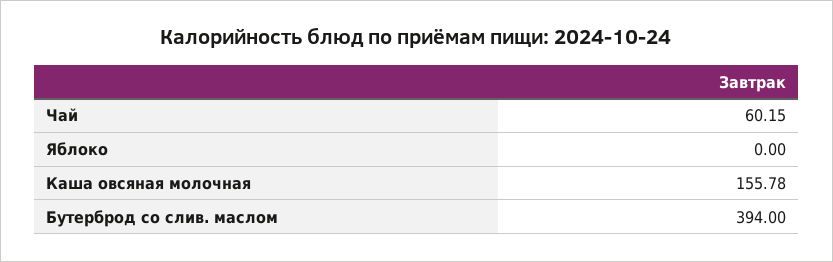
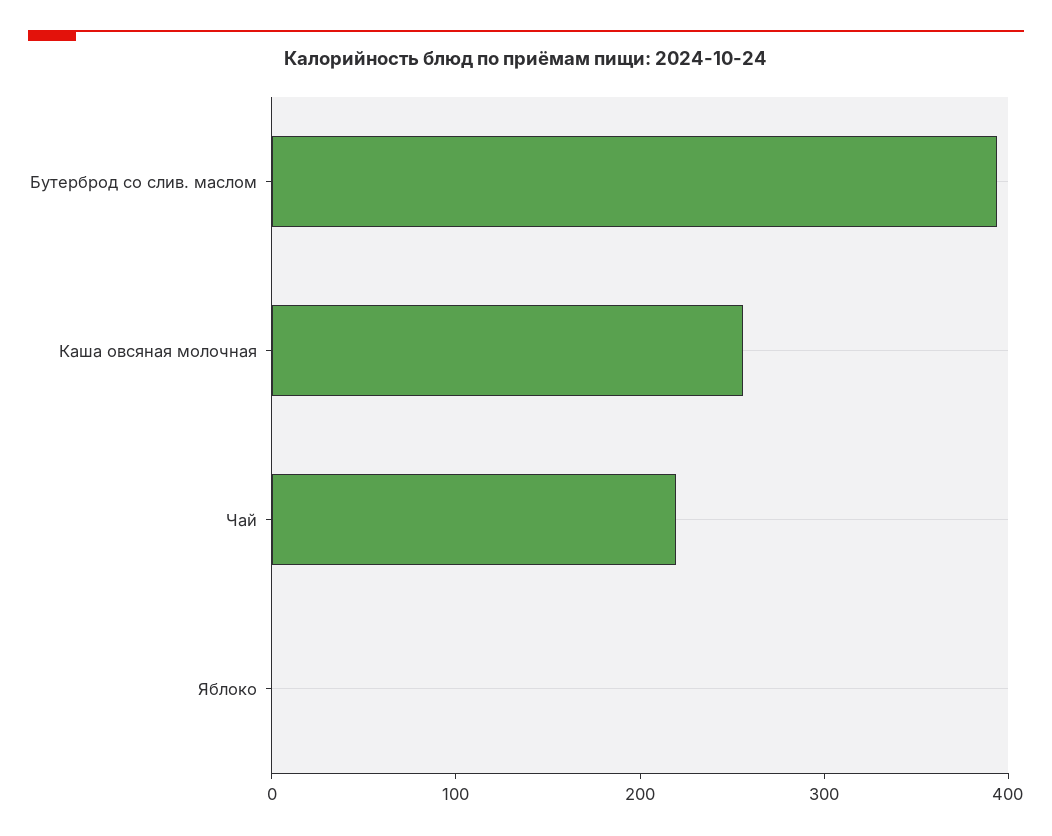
Чай: 60.15 -> 220
Каша овсяная молочная: 155.78 -> 260

